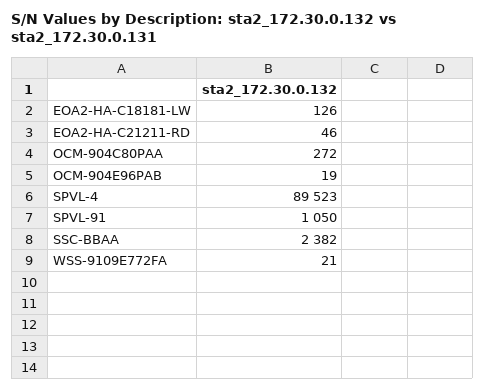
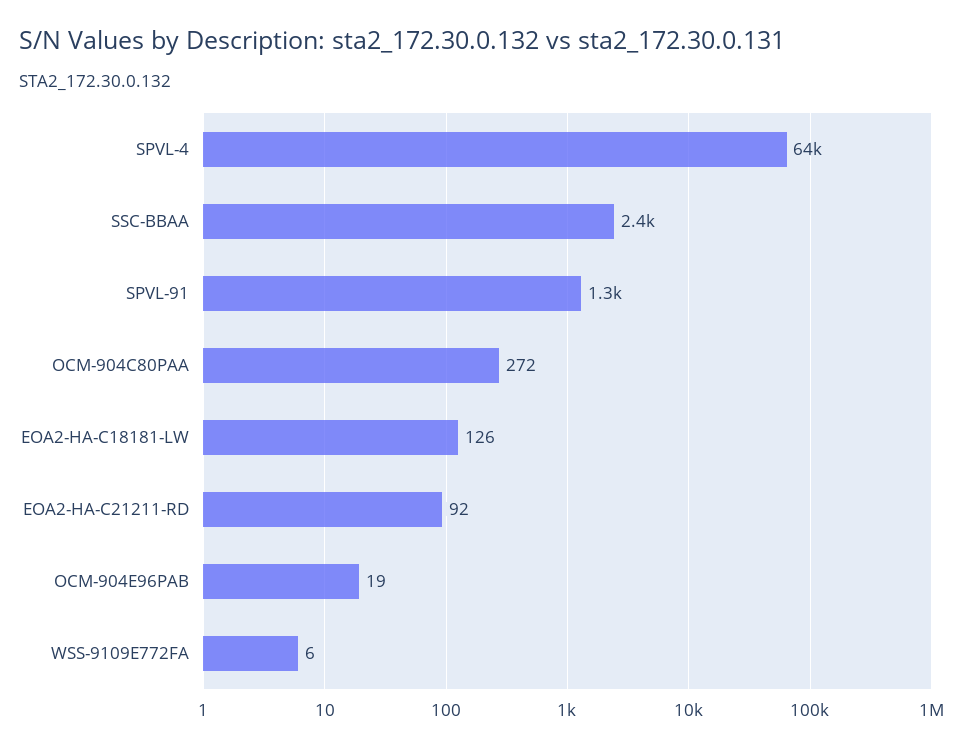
EOA2-HA-C21211-RD: 46 -> 92
SPVL-4: 89523 -> 64000
SPVL-91: 1050 -> 1300
WSS-9109E772FA: 21 -> 6

